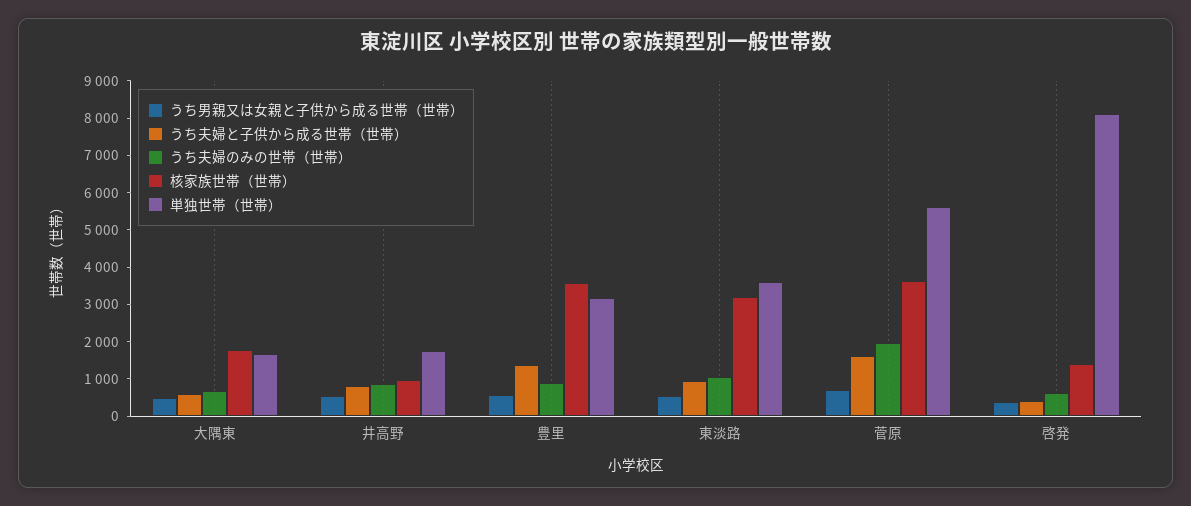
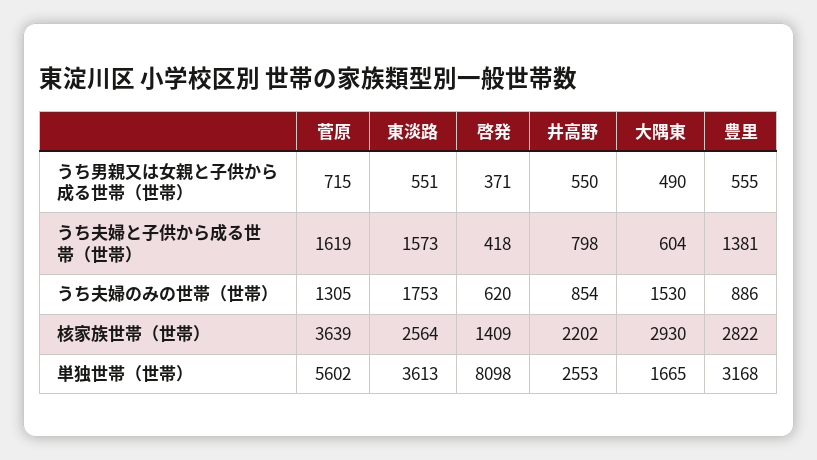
うち夫婦のみの世帯（世帯）, 大隅東: 750 -> 1530
核家族世帯（世帯）, 大隅東: 1750 -> 2930
核家族世帯（世帯）, 井高野: 1000 -> 2202
単独世帯（世帯）, 井高野: 1750 -> 2553
核家族世帯（世帯）, 豊里: 3500 -> 2822
うち夫婦と子供から成る世帯（世帯）, 東淡路: 1000 -> 1573
うち夫婦のみの世帯（世帯）, 東淡路: 1000 -> 1753
核家族世帯（世帯）, 東淡路: 3250 -> 2564
うち夫婦のみの世帯（世帯）, 菅原: 2000 -> 1305

